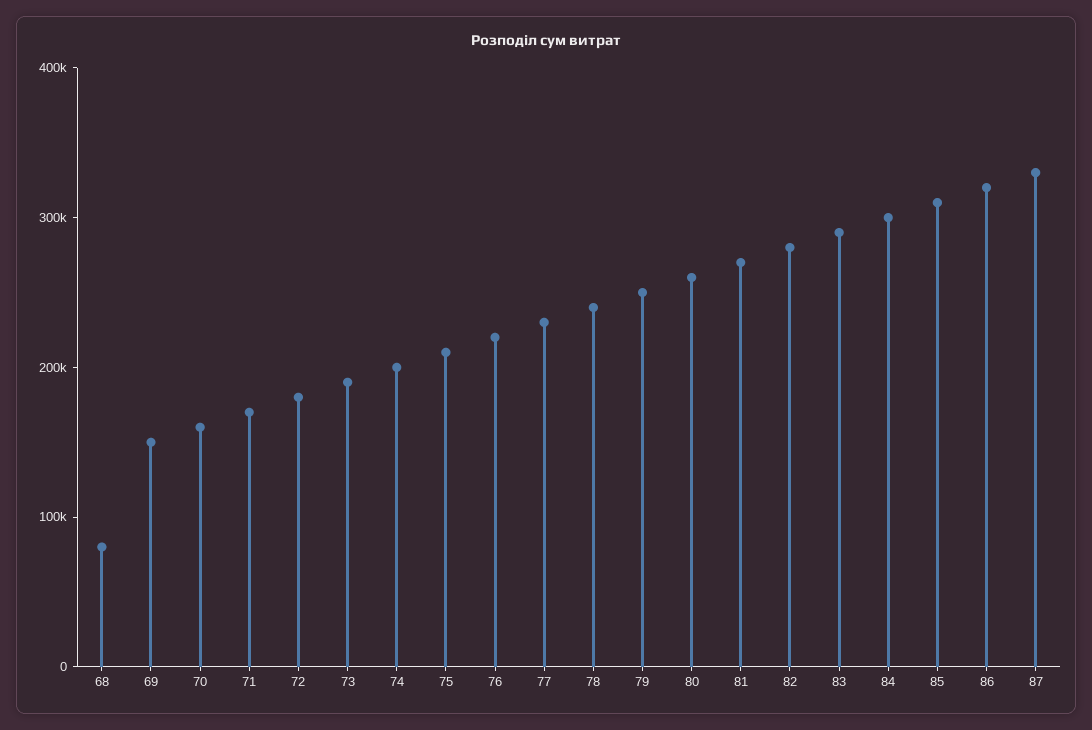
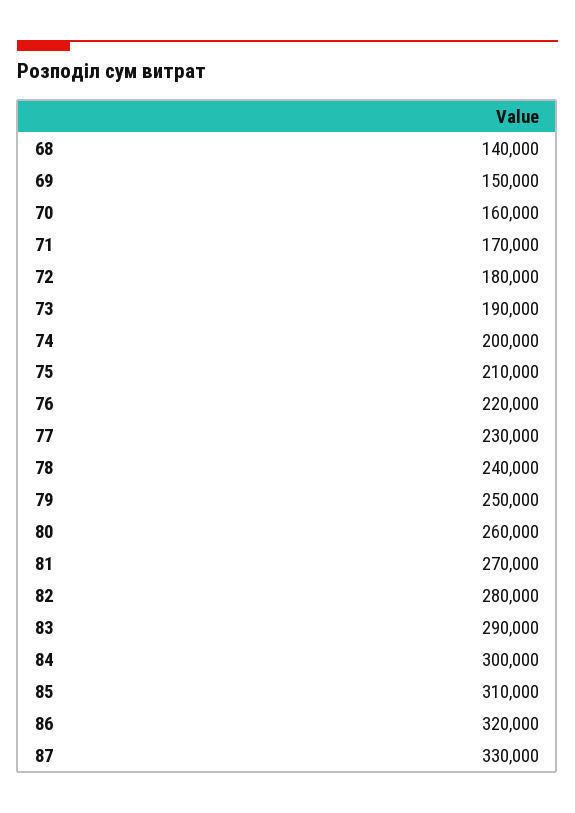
68: 80000 -> 140000

